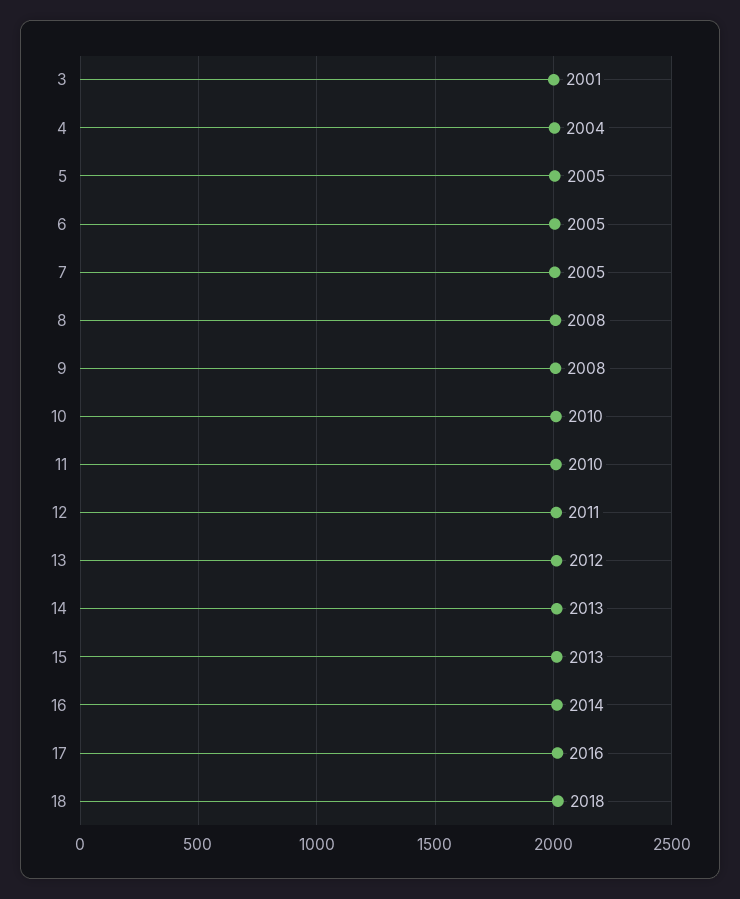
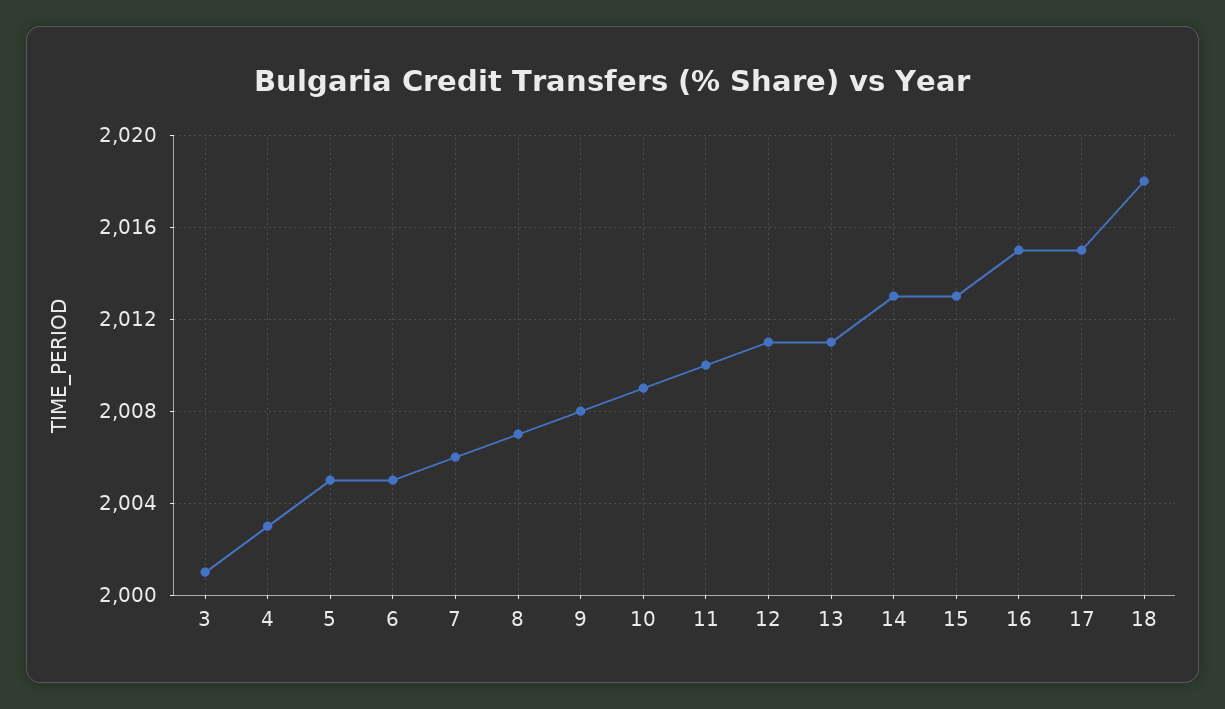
4: 2004 -> 2003
7: 2005 -> 2006
8: 2008 -> 2007
10: 2010 -> 2009
13: 2012 -> 2011
16: 2014 -> 2015
17: 2016 -> 2015

